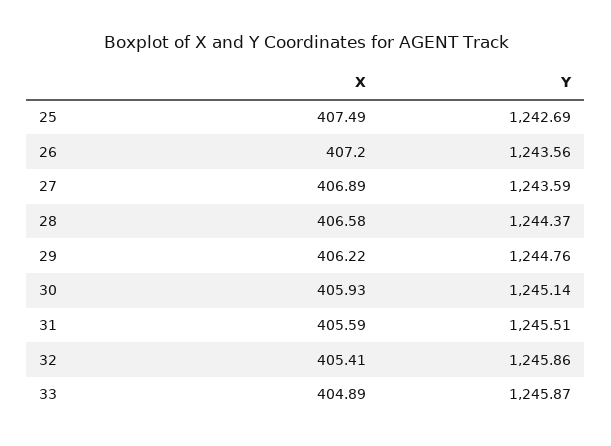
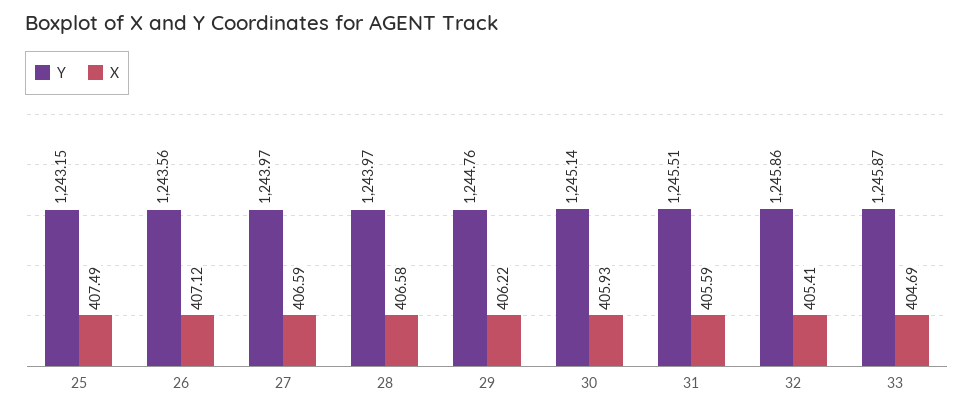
Y, 25: 1242.69 -> 1243.15
X, 26: 407.2 -> 407.12
X, 27: 406.89 -> 406.59
Y, 27: 1243.59 -> 1243.97
Y, 28: 1244.37 -> 1243.97
X, 33: 404.89 -> 404.69

